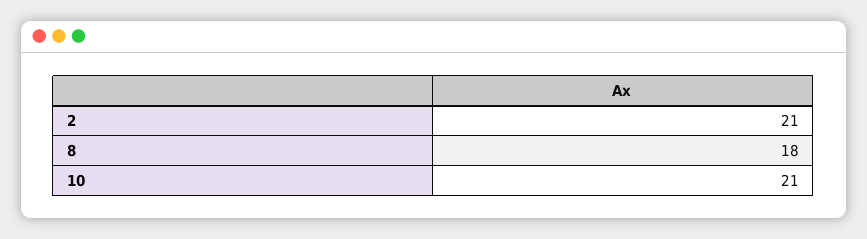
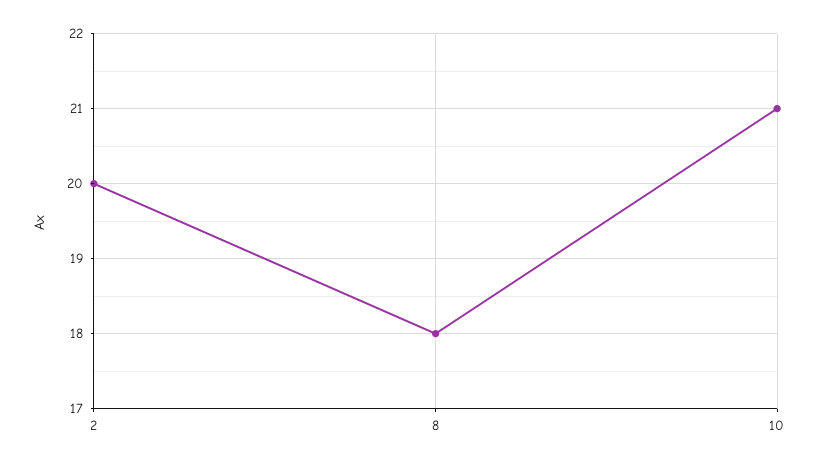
2: 21 -> 20

